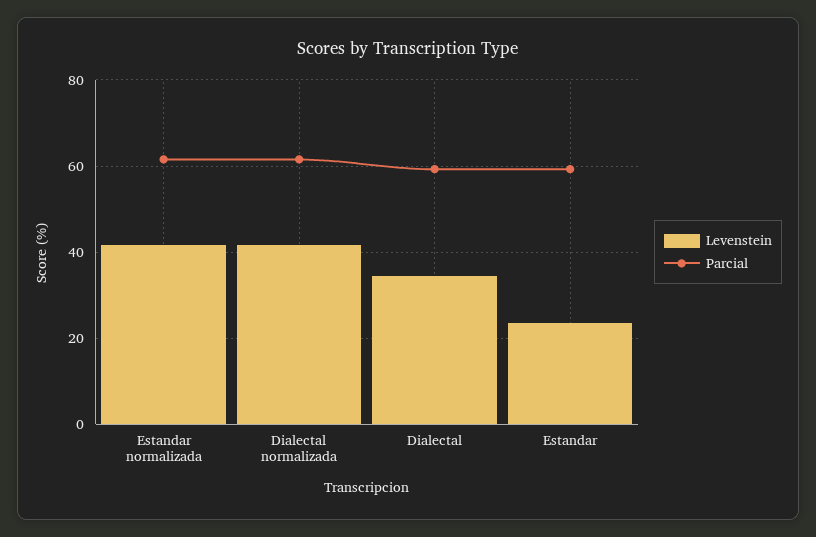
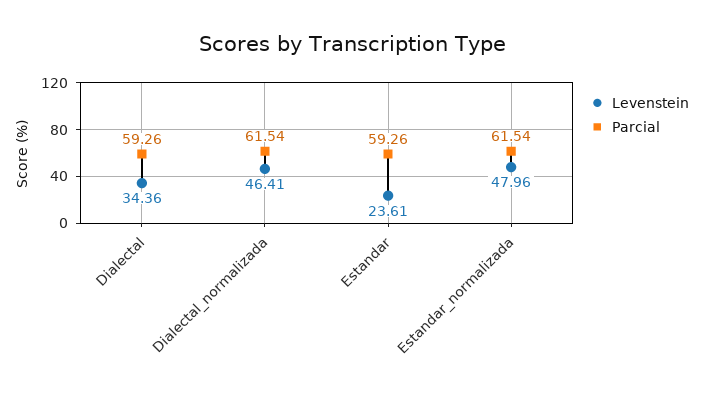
Levenstein, Estandar normalizada: 42 -> 47.96
Levenstein, Dialectal normalizada: 42 -> 46.41

